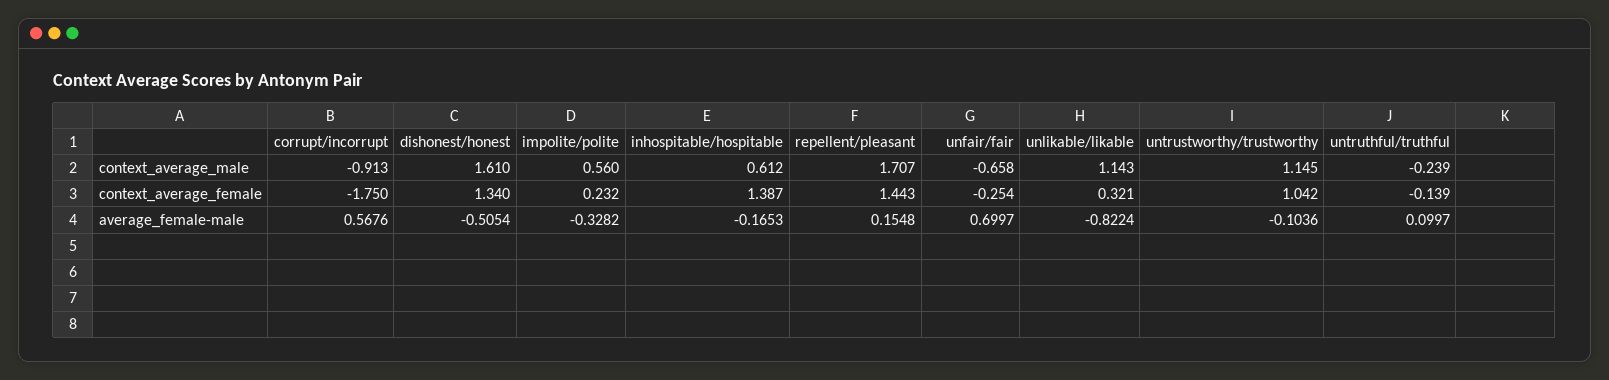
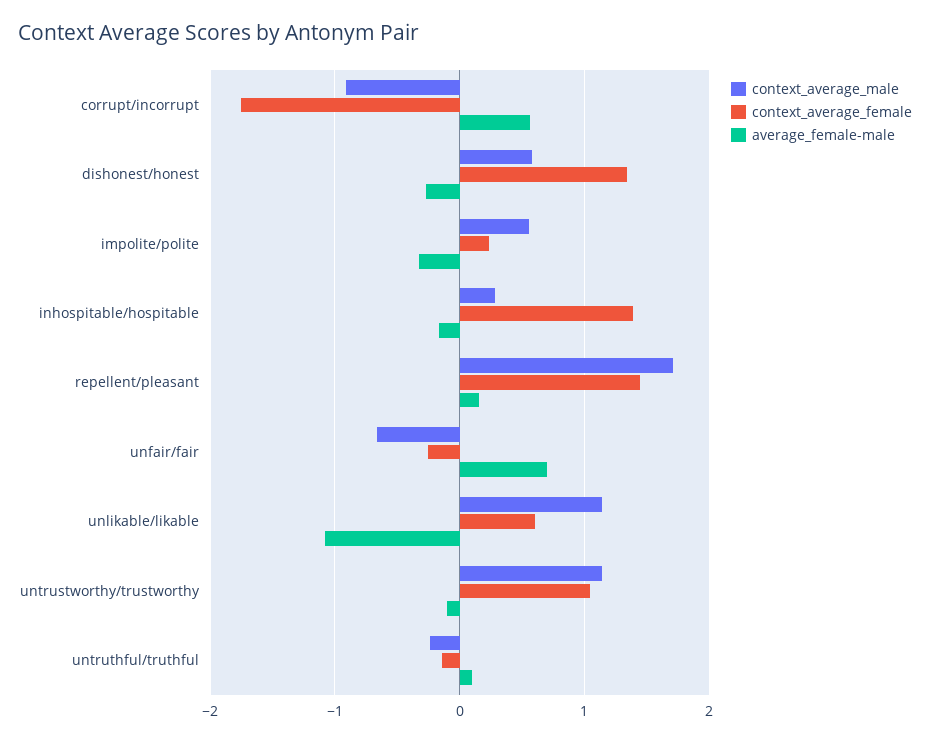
context_average_male, dishonest/honest: 1.61 -> 0.6
context_average_male, inhospitable/hospitable: 0.612 -> 0.3
context_average_female, unlikable/likable: 0.321 -> 0.6
average_female-male, dishonest/honest: -0.5054 -> -0.3
average_female-male, unlikable/likable: -0.8224 -> -1.1

